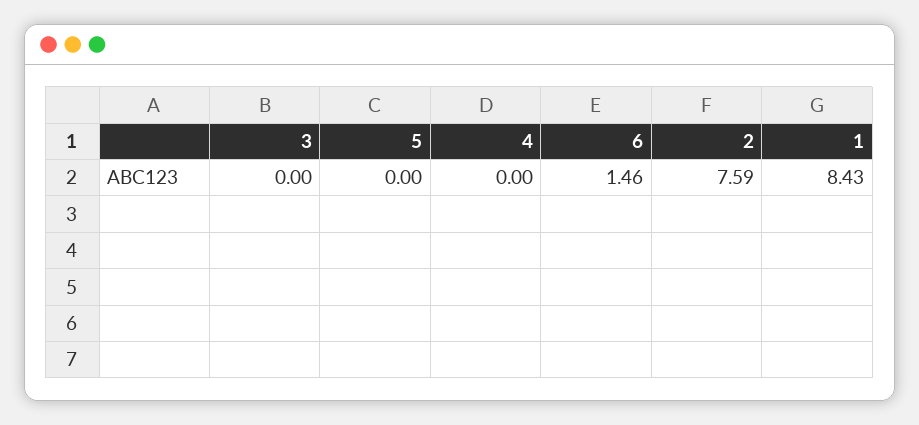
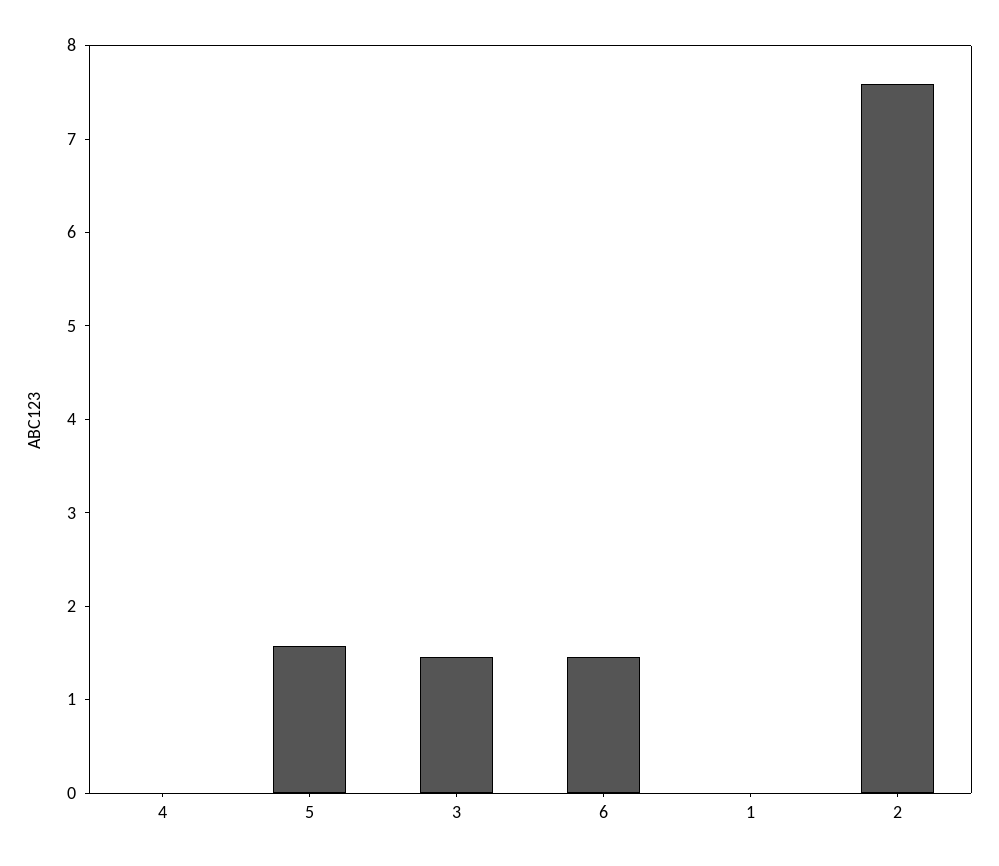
3: 0 -> 1.4
5: 0 -> 1.6
1: 8.43 -> 0

